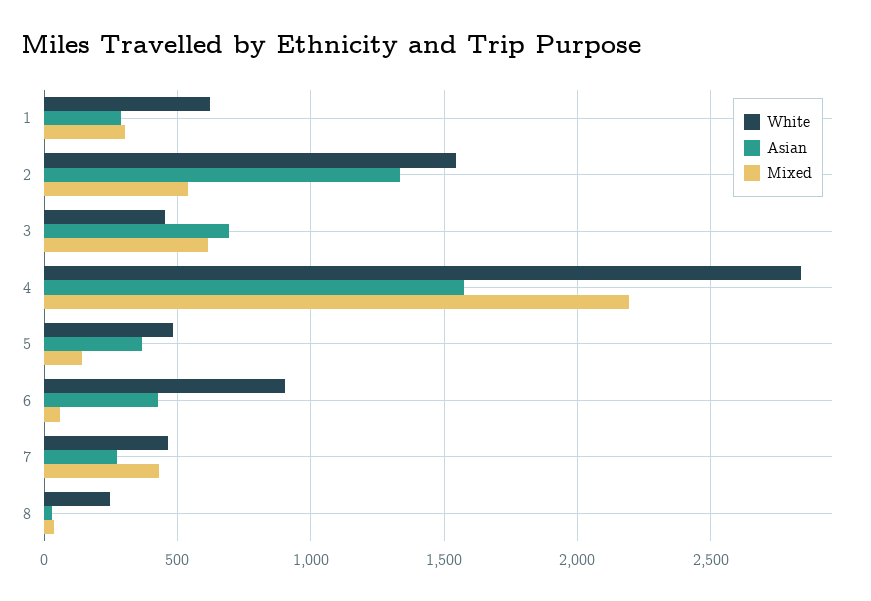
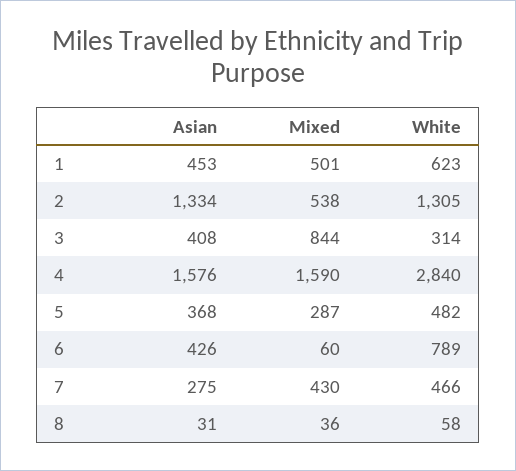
Asian, 1: 300 -> 453
Mixed, 1: 300 -> 501
White, 2: 1550 -> 1305
White, 3: 450 -> 314
Asian, 3: 700 -> 408
Mixed, 3: 600 -> 844
Mixed, 4: 2200 -> 1590
Mixed, 5: 150 -> 287
White, 6: 900 -> 789
White, 8: 250 -> 58

